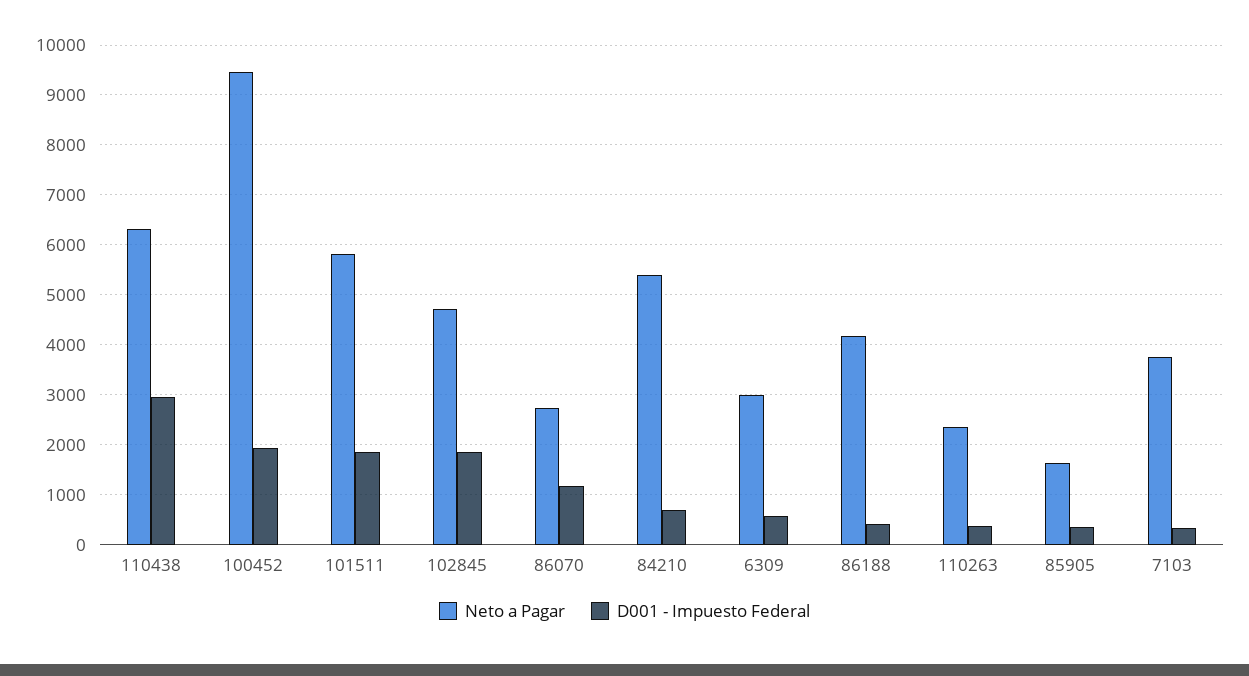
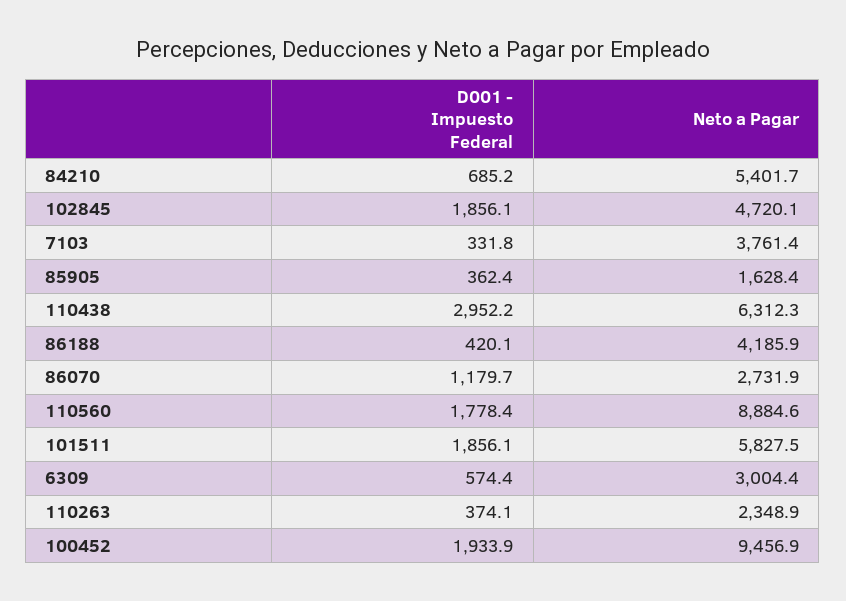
D001 - Impuesto Federal, 110560: none -> 1778.4
Neto a Pagar, 110560: none -> 8884.6

